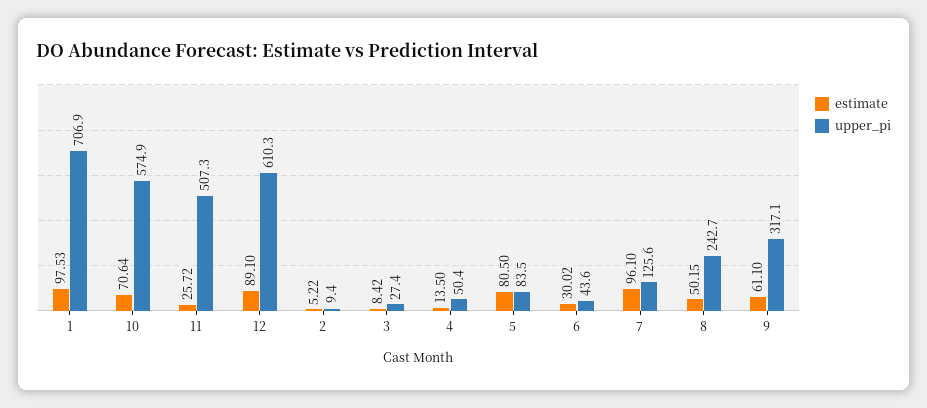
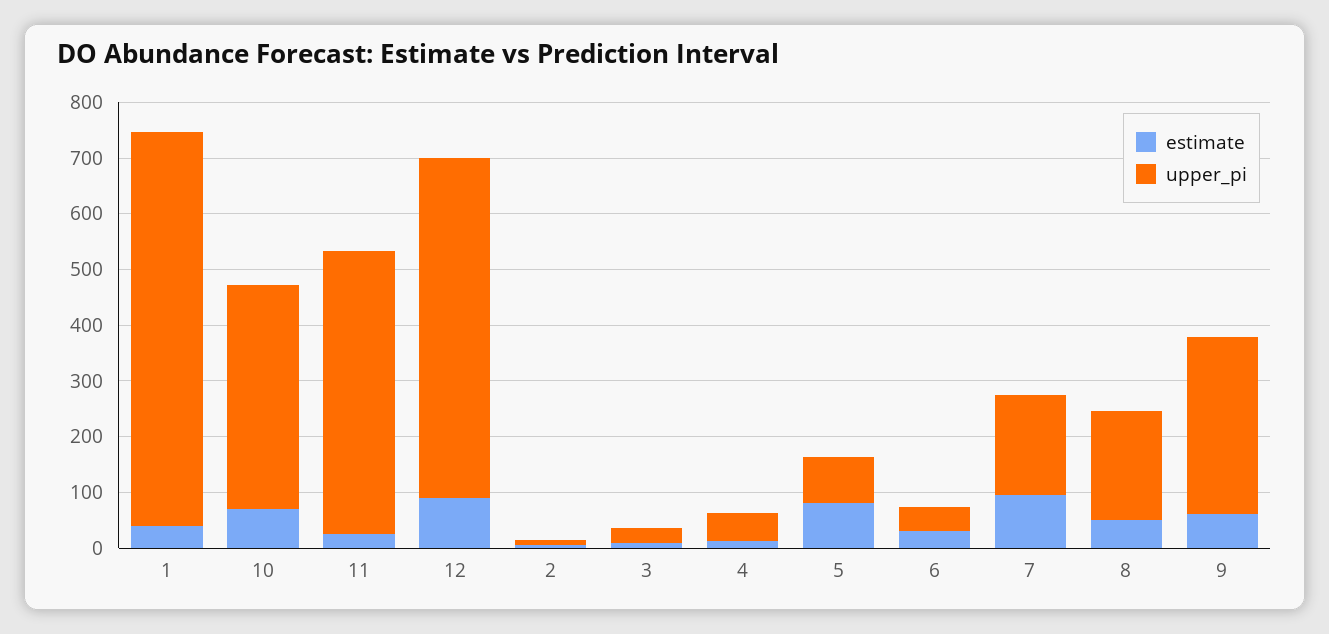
estimate, 1: 97.53 -> 40
upper_pi, 10: 574.9 -> 400
upper_pi, 7: 125.6 -> 180
upper_pi, 8: 242.7 -> 200

